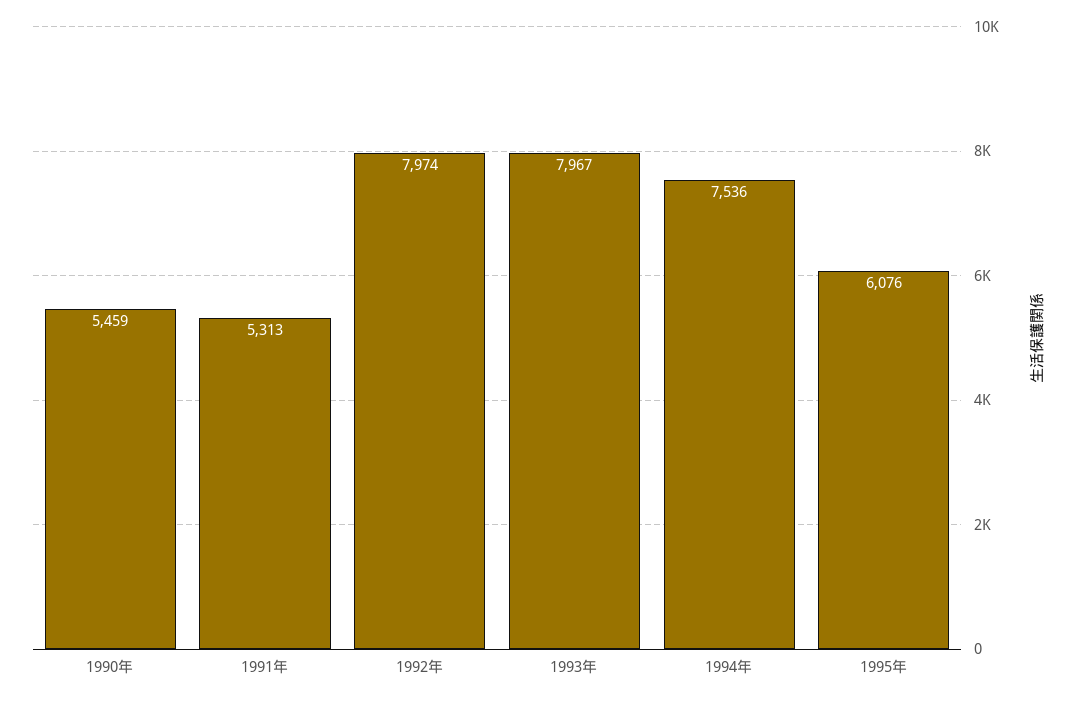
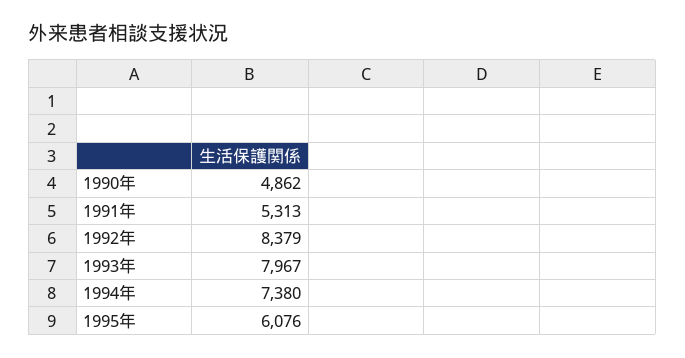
1990年: 5459 -> 4862
1992年: 7974 -> 8379
1994年: 7536 -> 7380

